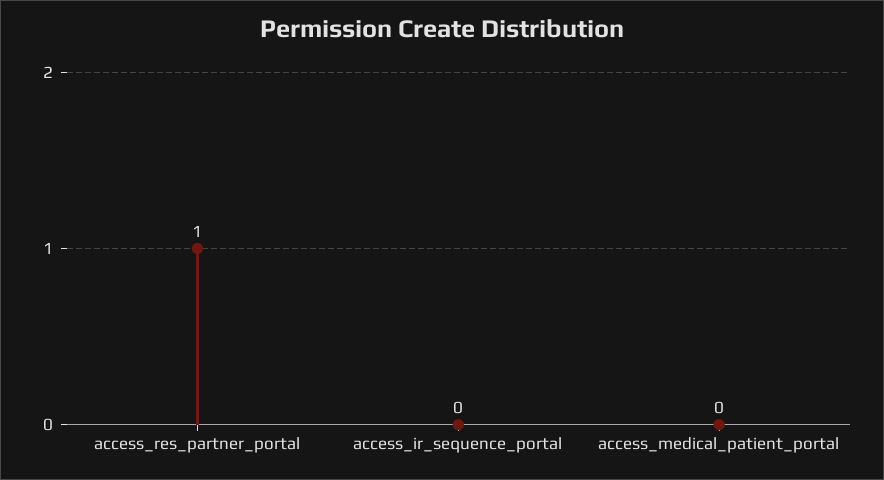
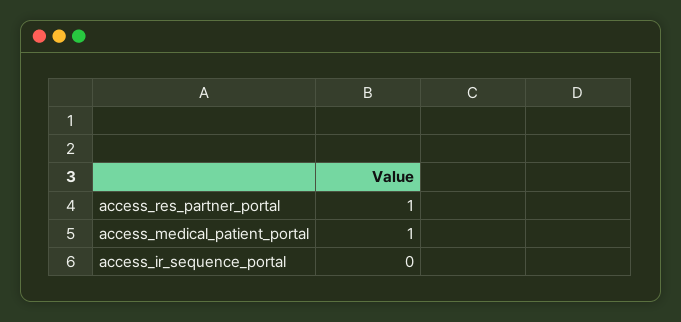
access_medical_patient_portal: 0 -> 1

